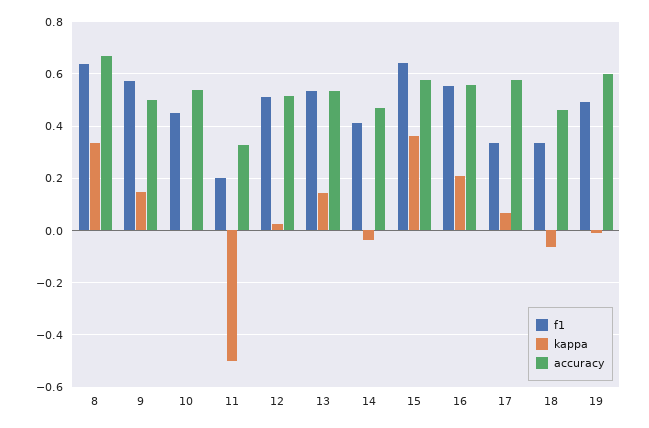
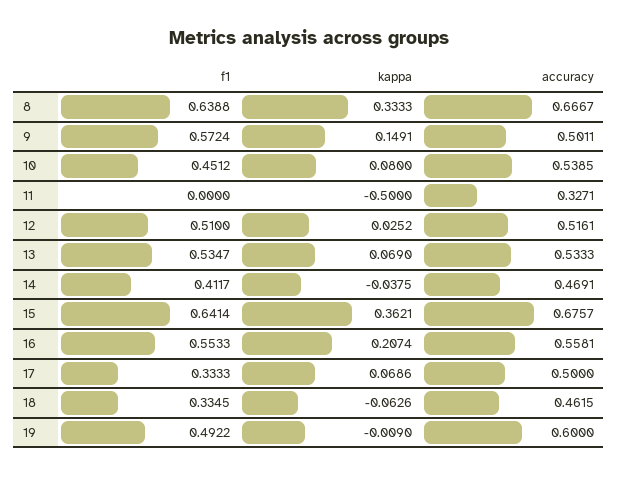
kappa, 10: 0 -> 0.08
f1, 11: 0.2 -> 0
kappa, 13: 0.15 -> 0.069
accuracy, 15: 0.575 -> 0.6757
accuracy, 17: 0.575 -> 0.5

